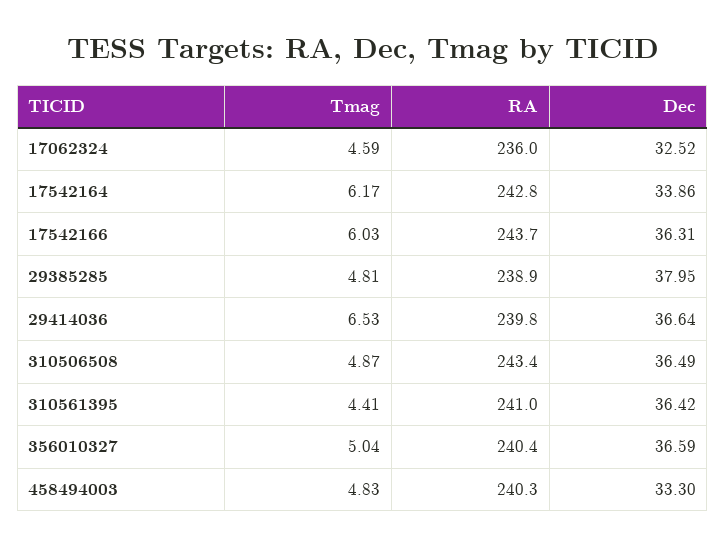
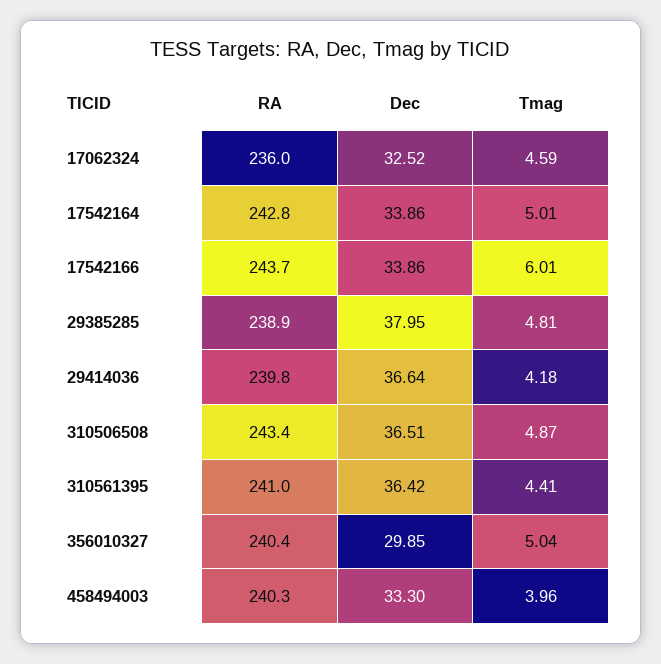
Tmag, 17542164: 6.17 -> 5.01
Tmag, 17542166: 6.03 -> 6.01
Dec, 17542166: 36.31 -> 33.86
Tmag, 29414036: 6.53 -> 4.18
Dec, 310506508: 36.49 -> 36.51
Dec, 356010327: 36.59 -> 29.85
Tmag, 458494003: 4.83 -> 3.96

